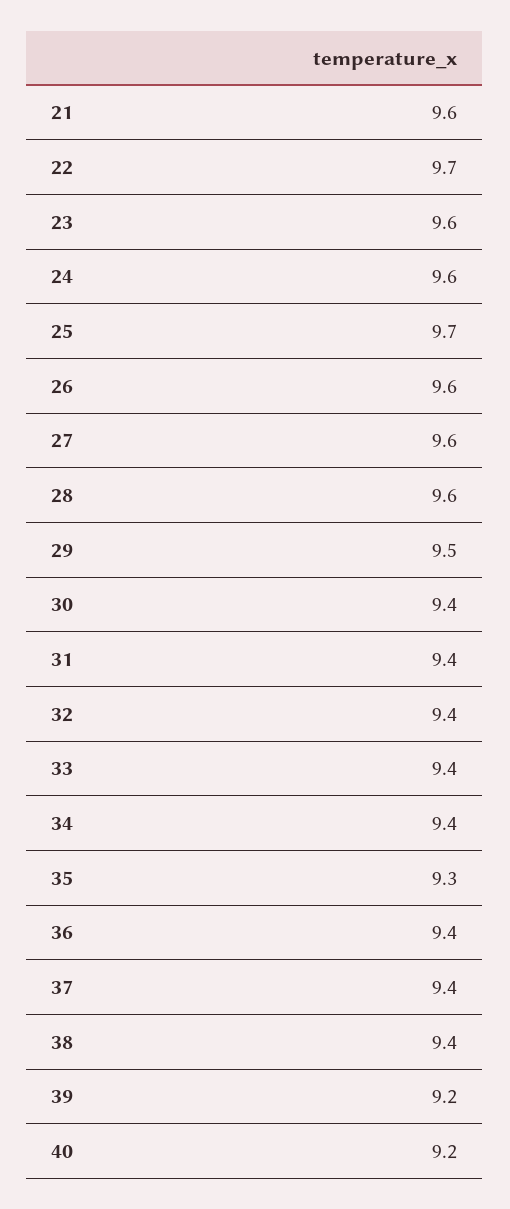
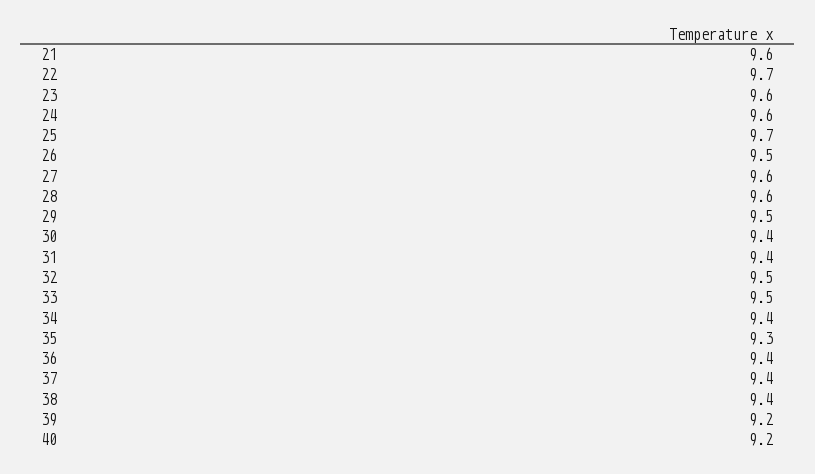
26: 9.6 -> 9.5
32: 9.4 -> 9.5
33: 9.4 -> 9.5

